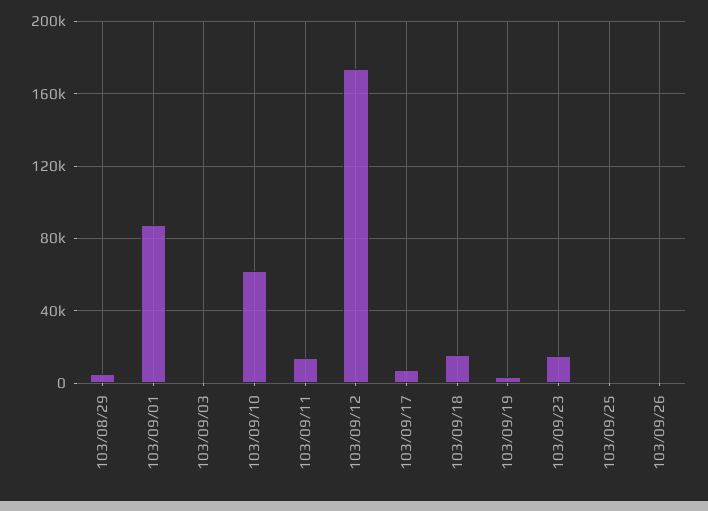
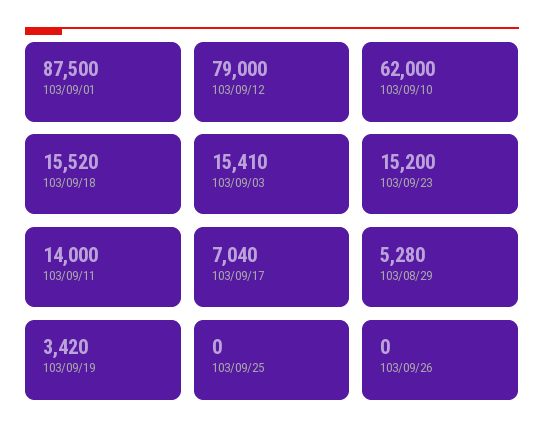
103/09/03: 0 -> 15410
103/09/12: 175000 -> 79000

